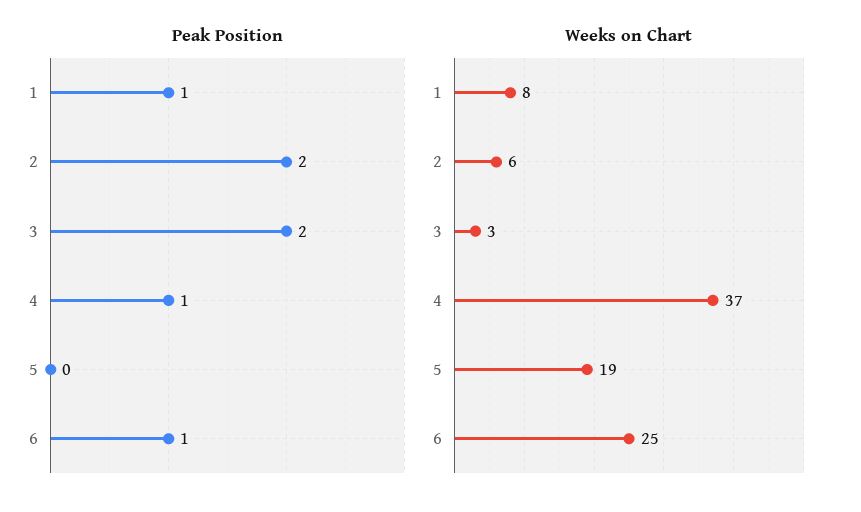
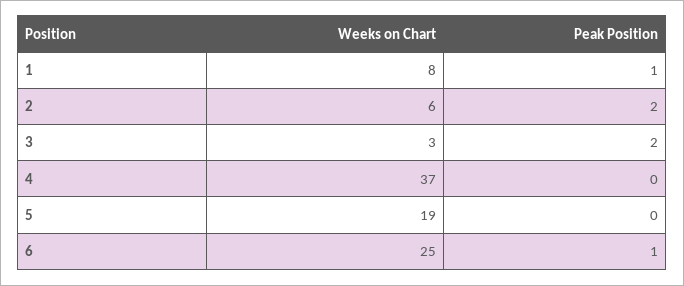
Peak Position, 4: 1 -> 0

